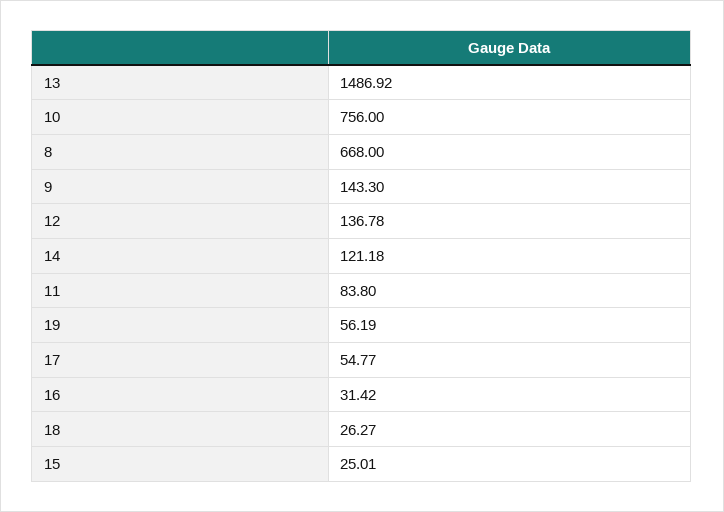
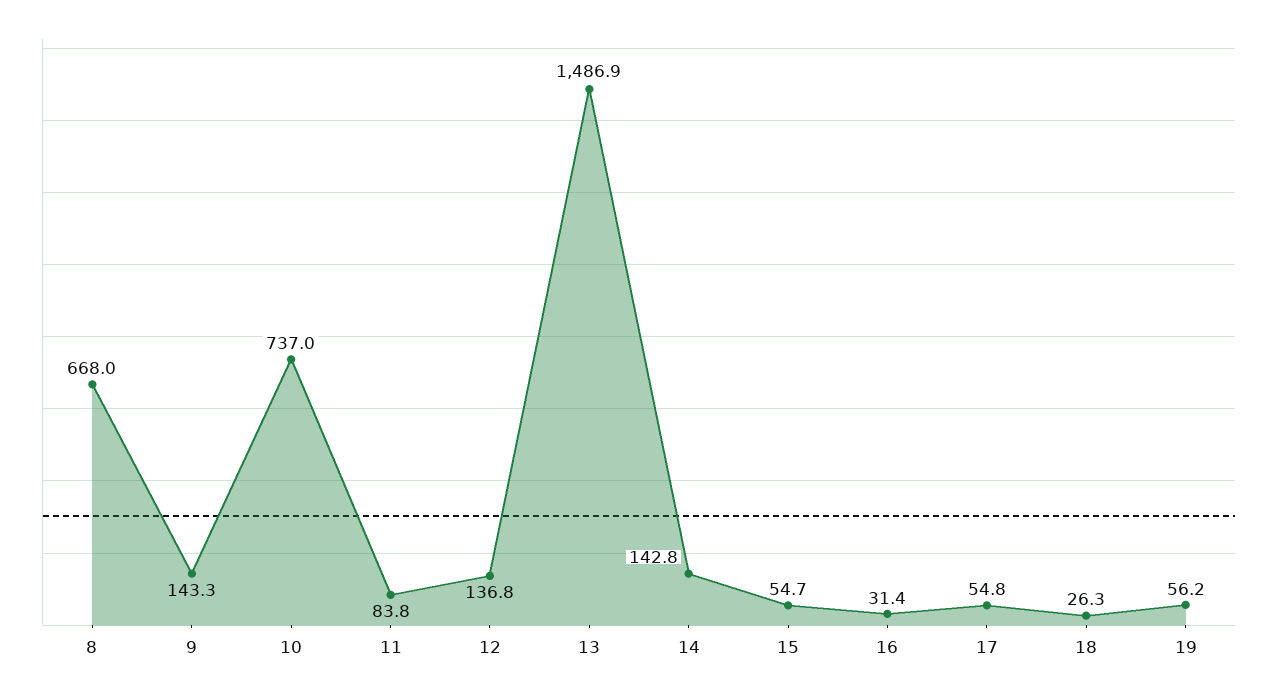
10: 756 -> 737
14: 121.18 -> 142.8
15: 25.01 -> 54.7

